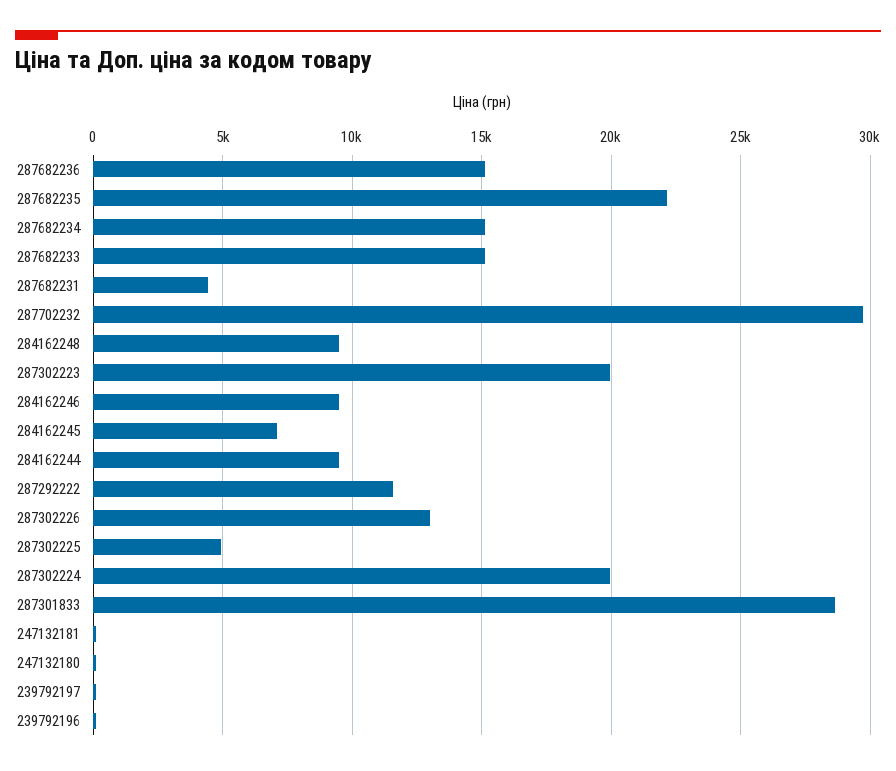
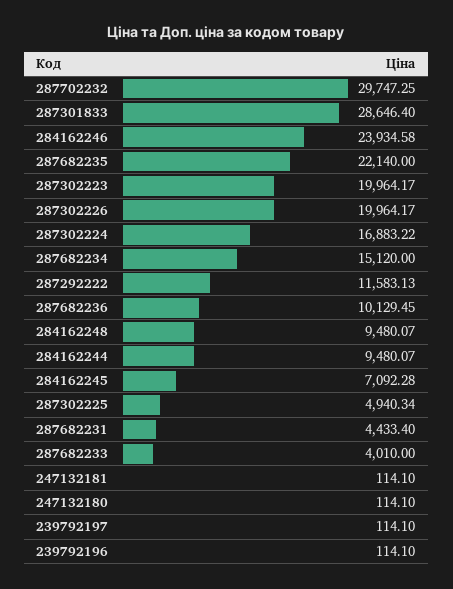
287682236: 15000 -> 10129.45
287682233: 15000 -> 4010
284162246: 9500 -> 23934.58
287302226: 13000 -> 19964.17
287302224: 20000 -> 16883.22

